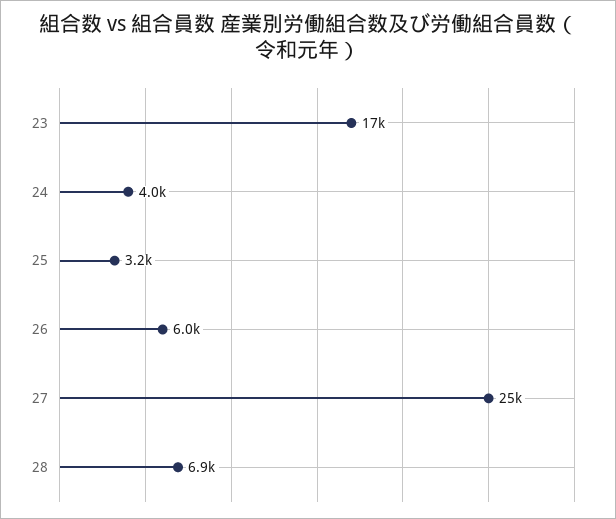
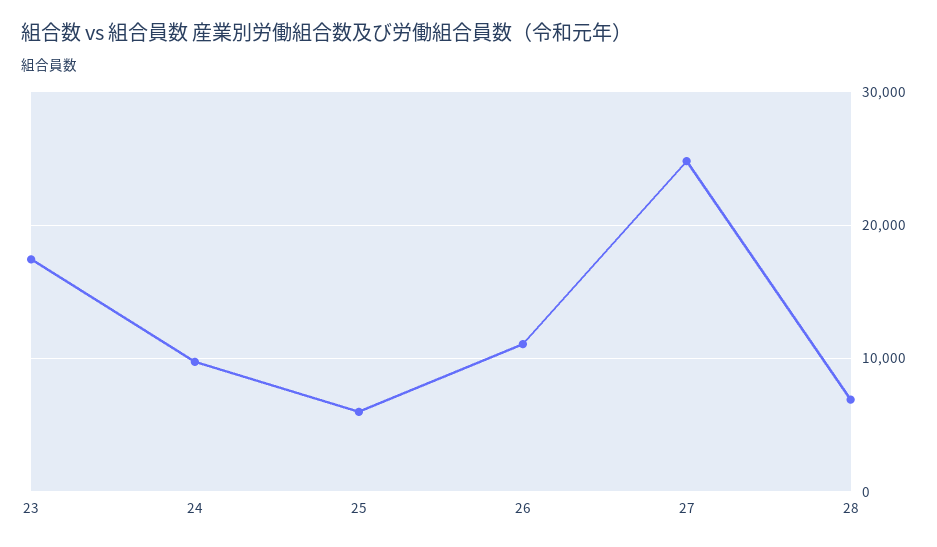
24: 4000 -> 10000
25: 3200 -> 6000
26: 6000 -> 11000

